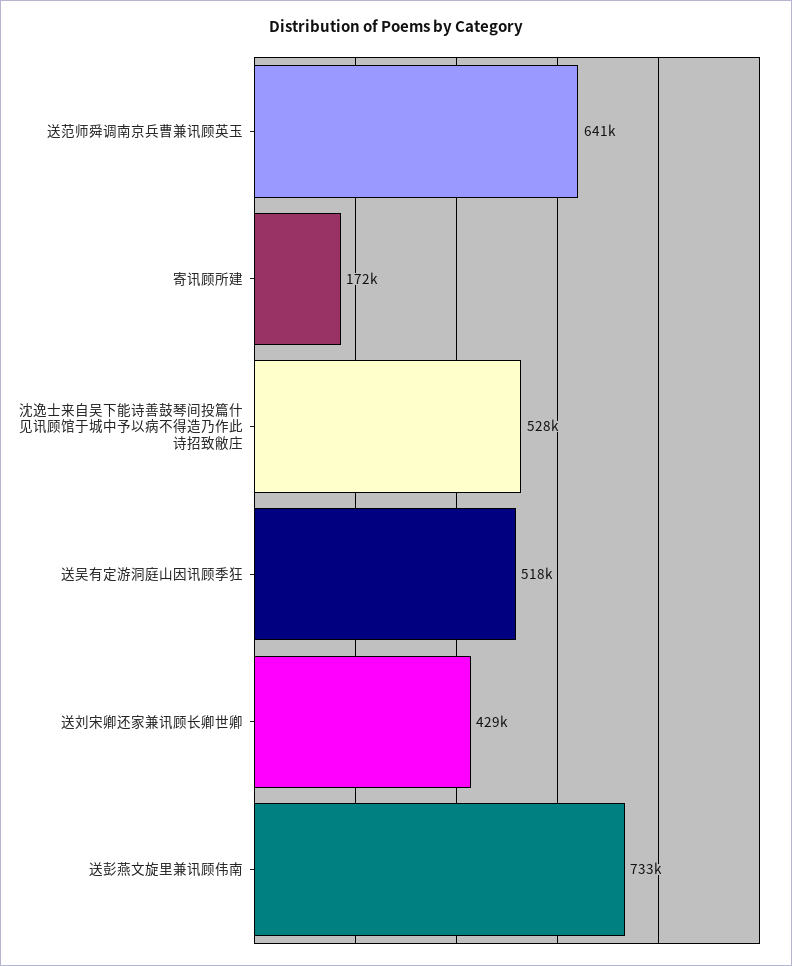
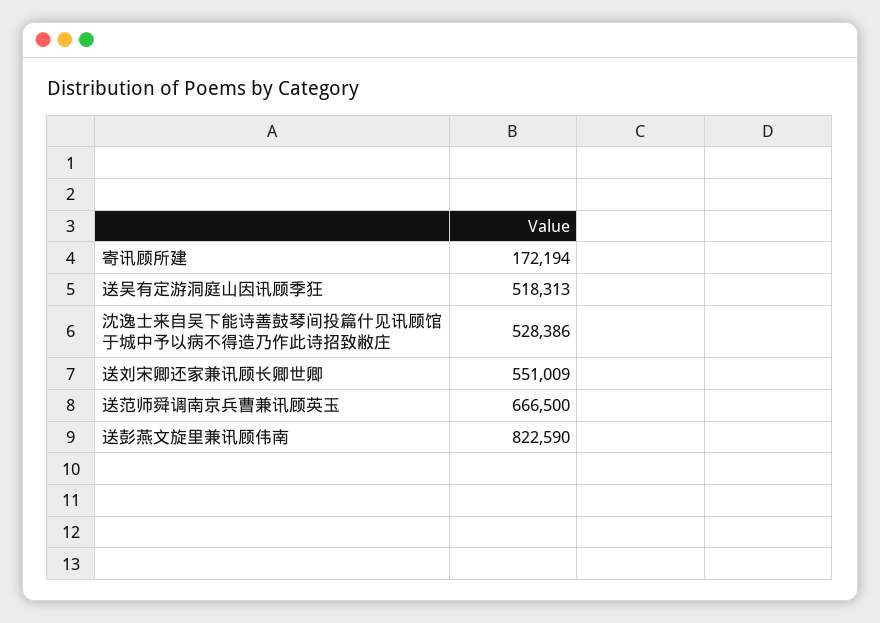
送范师舜调南京兵曹兼讯顾英玉: 641000 -> 666500
送刘宋卿还家兼讯顾长卿世卿: 429000 -> 551009
送彭燕文旋里兼讯顾伟南: 733000 -> 822590

